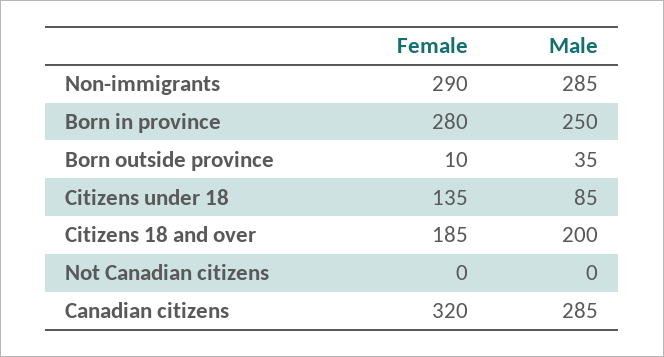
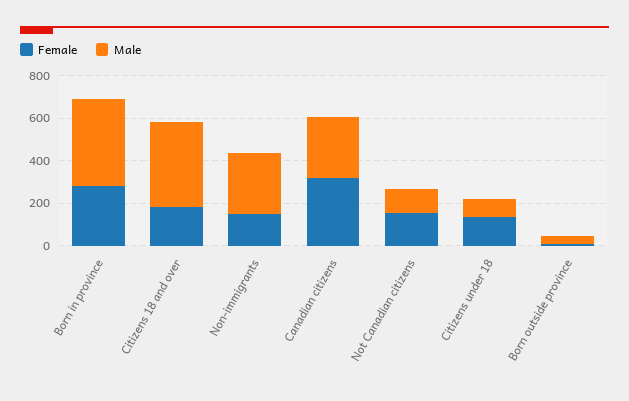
Female, Non-immigrants: 290 -> 150
Male, Born in province: 250 -> 400
Male, Citizens 18 and over: 200 -> 400
Female, Not Canadian citizens: 0 -> 150
Male, Not Canadian citizens: 0 -> 100

